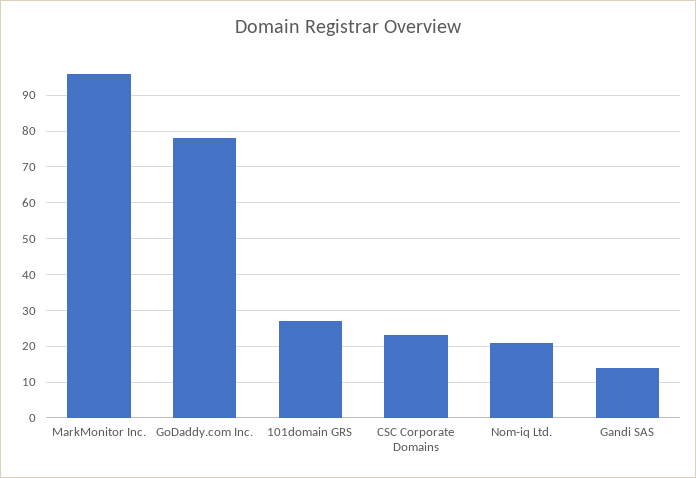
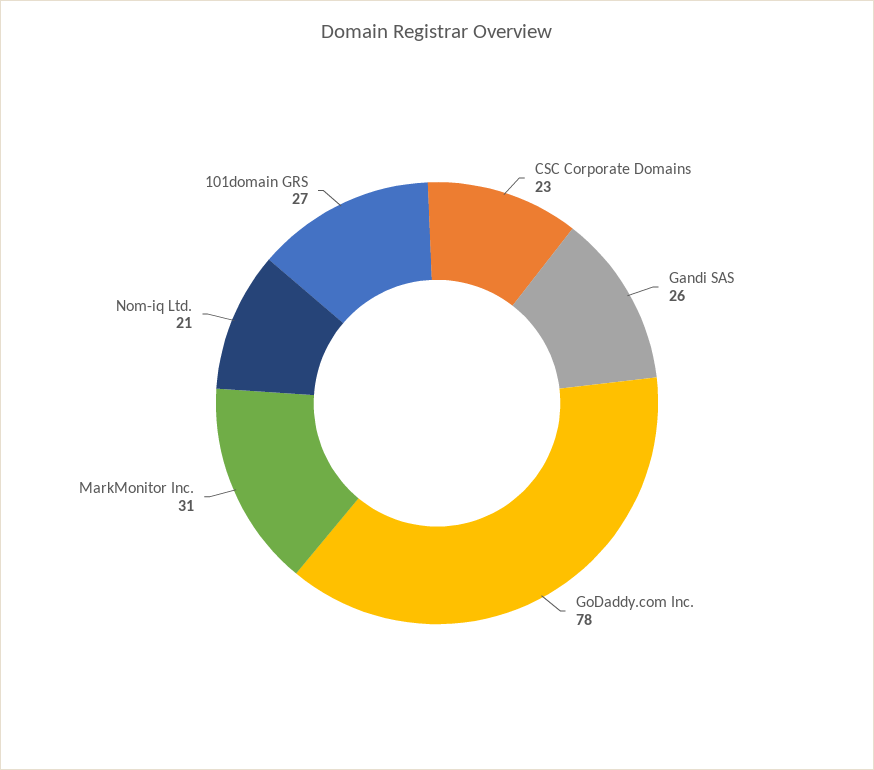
MarkMonitor Inc.: 95 -> 31
Gandi SAS: 15 -> 26

